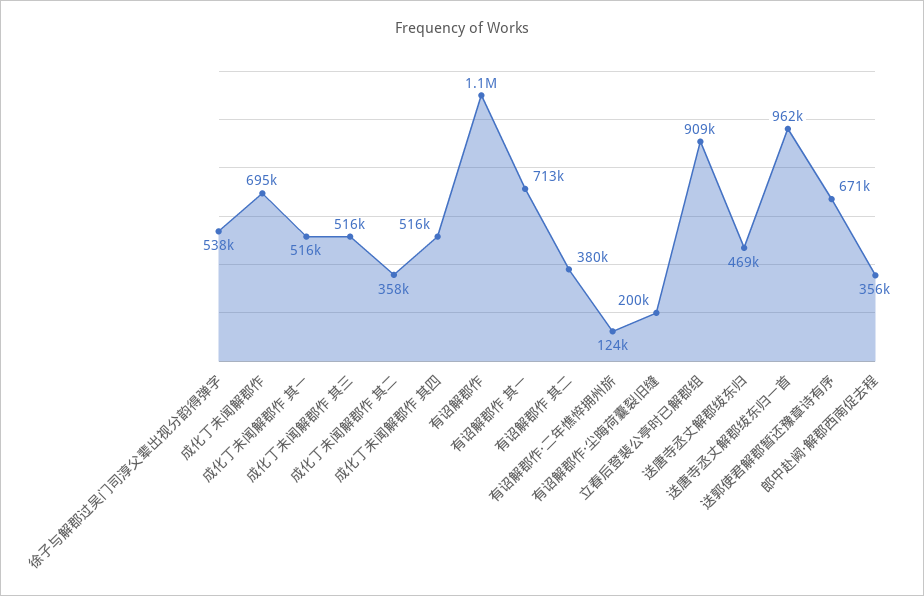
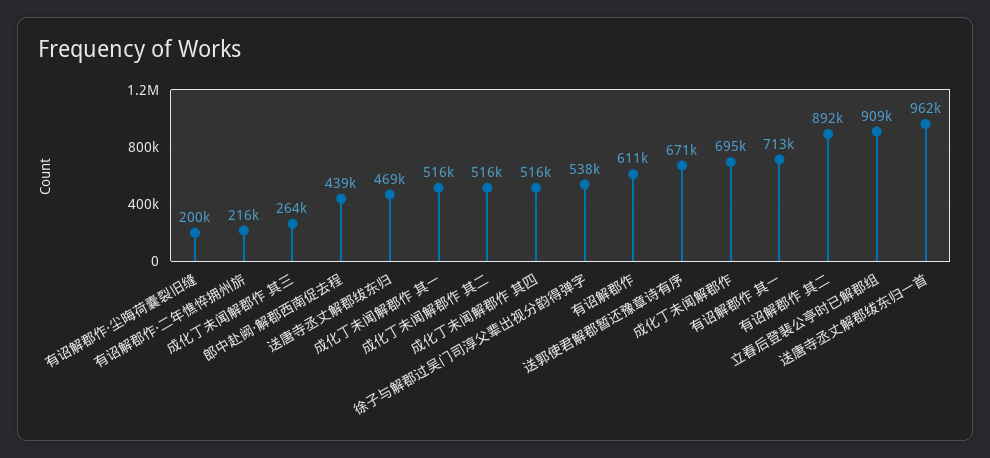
成化丁未闻解郡作 其三: 516000 -> 264000
成化丁未闻解郡作 其二: 358000 -> 516000
有诏解郡作: 1100000 -> 611000
有诏解郡作 其二: 380000 -> 892000
有诏解郡作·二年憔悴拥州旂: 124000 -> 216000
郎中赴阙·解郡西南促去程: 356000 -> 439000

